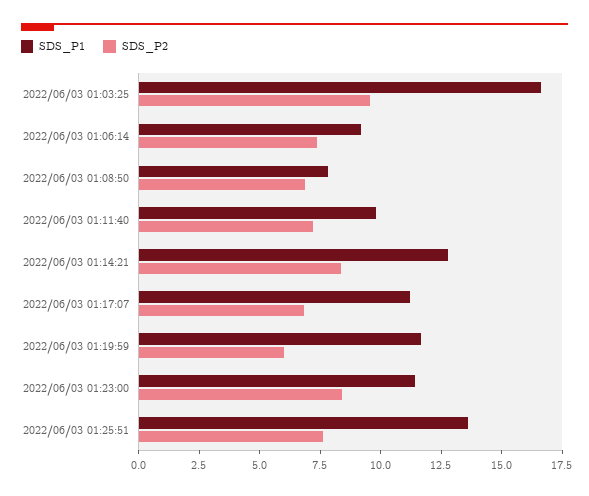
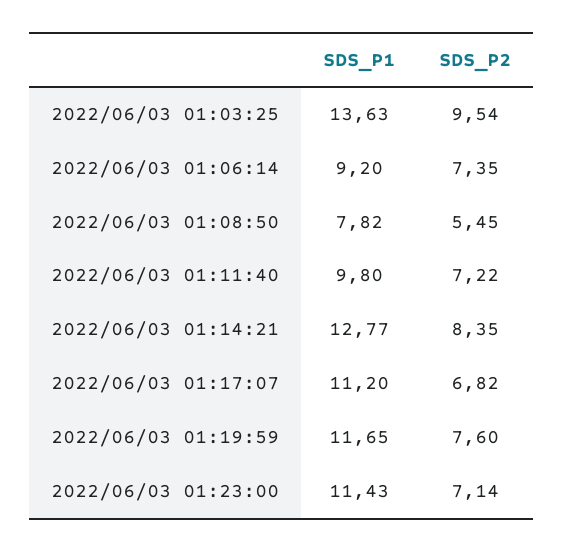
SDS_P1, 2022/06/03 01:03:25: 16.5 -> 13.63
SDS_P2, 2022/06/03 01:08:50: 7 -> 5.45
SDS_P2, 2022/06/03 01:19:59: 6 -> 7.6
SDS_P2, 2022/06/03 01:23:00: 8.5 -> 7.14
SDS_P1, 2022/06/03 01:25:51: 13.5 -> none
SDS_P2, 2022/06/03 01:25:51: 7.5 -> none

